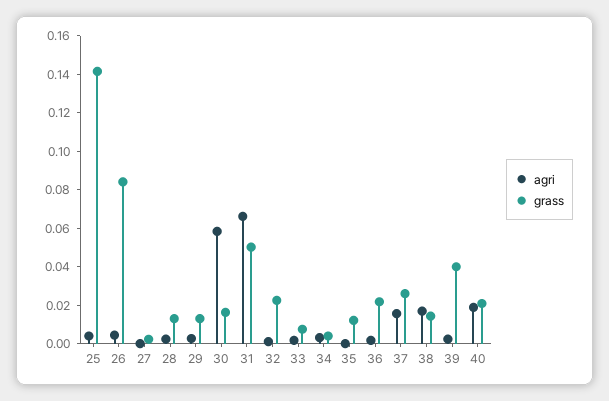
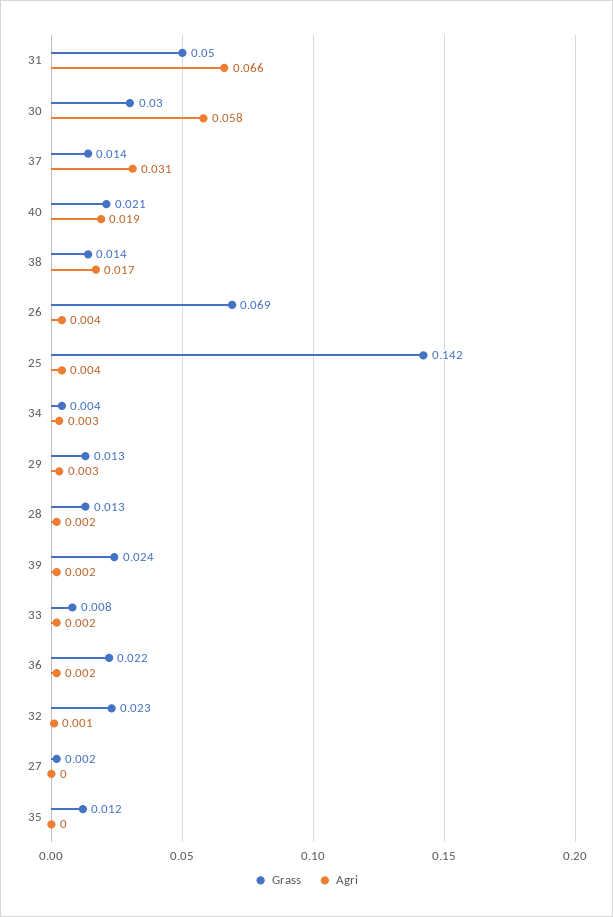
grass, 26: 0.085 -> 0.069
grass, 30: 0.015 -> 0.03
agri, 37: 0.015 -> 0.031
grass, 37: 0.025 -> 0.014
grass, 39: 0.04 -> 0.024

